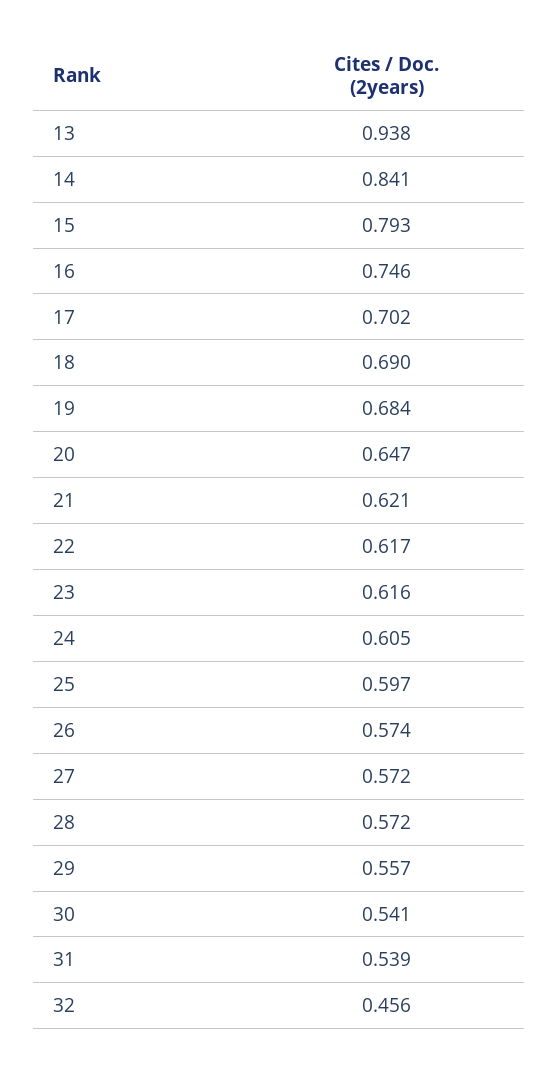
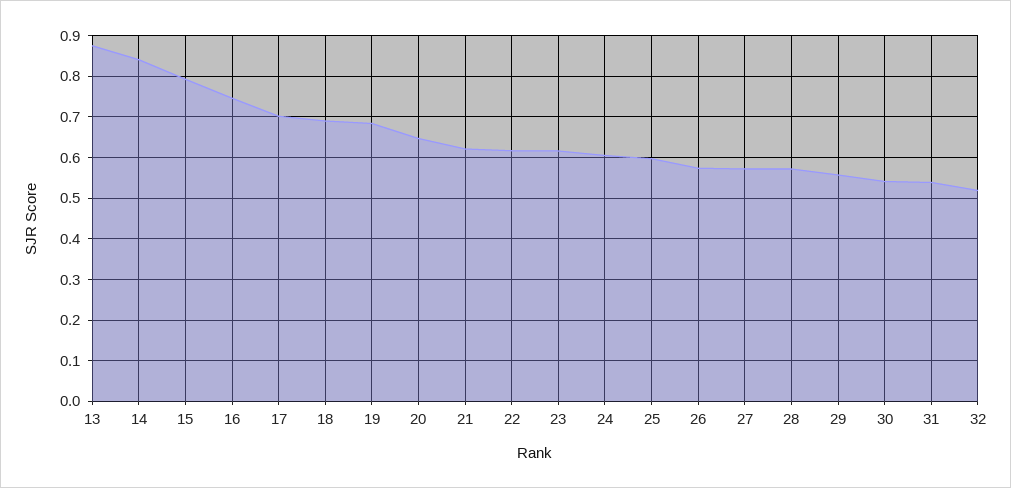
13: 0.938 -> 0.88
32: 0.456 -> 0.52

